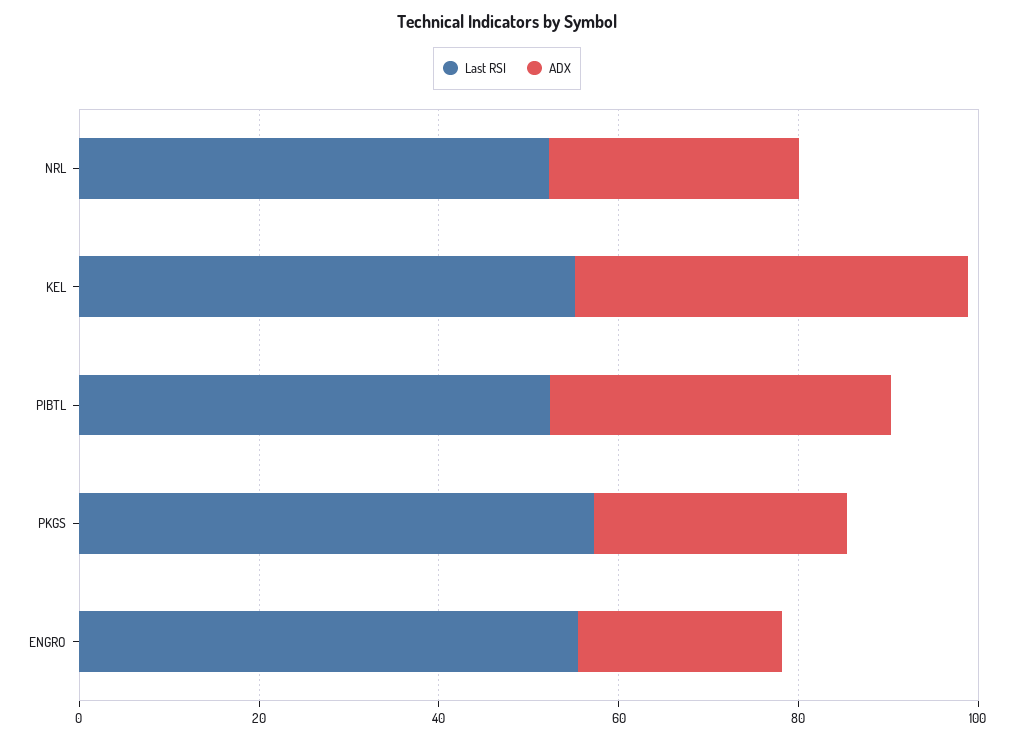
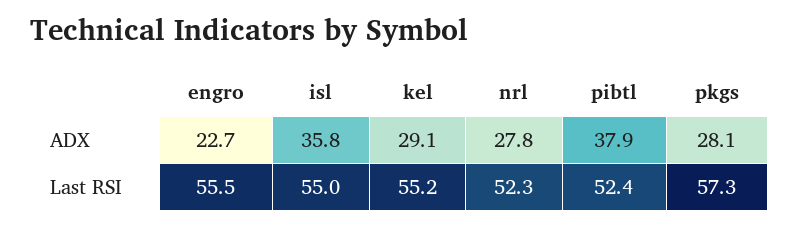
ADX, KEL: 45 -> 29.1
ADX, isl: none -> 35.8
Last RSI, isl: none -> 55

